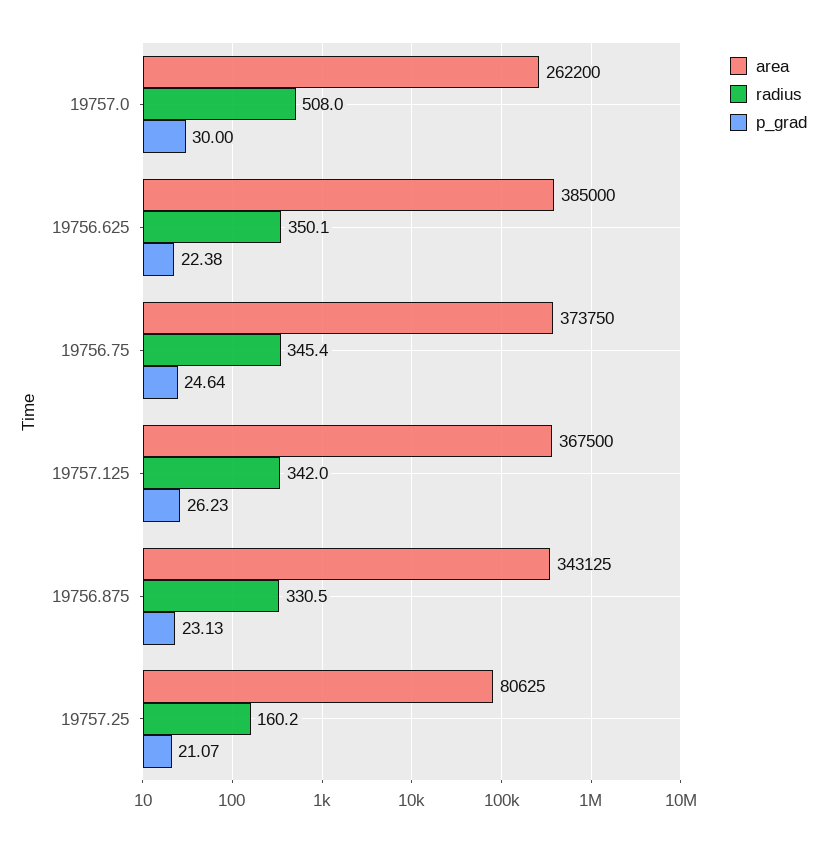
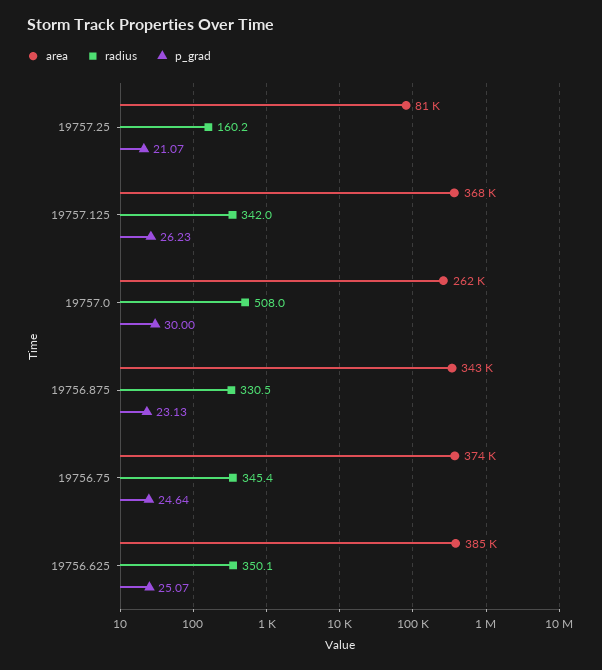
p_grad, 19756.625: 22.38 -> 25.07

